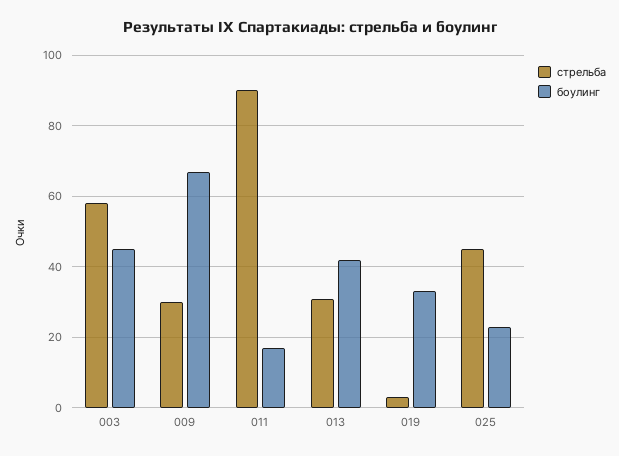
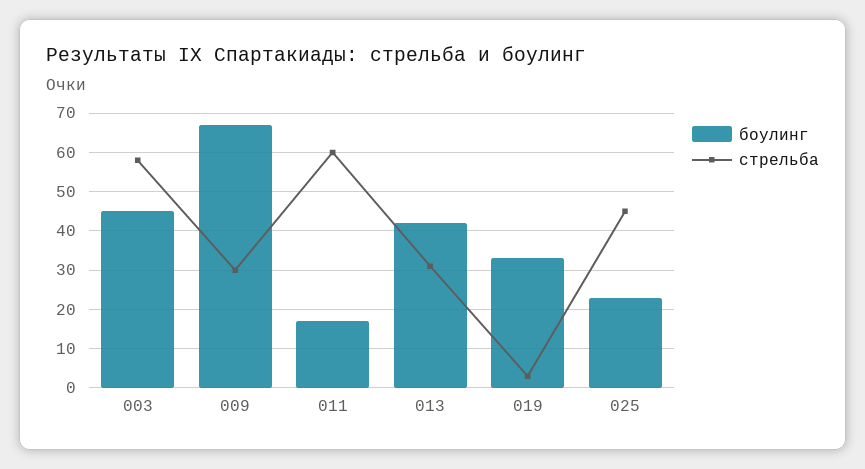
стрельба, 011: 90 -> 60

